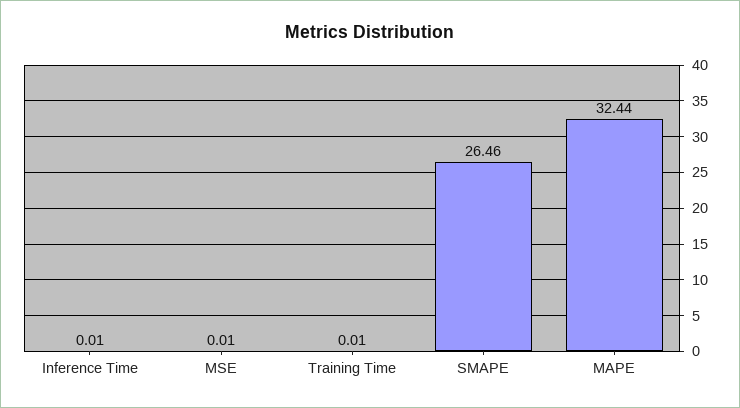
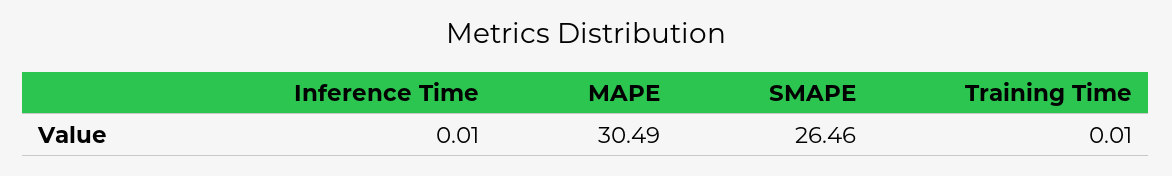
MSE: 0.01 -> none
MAPE: 32.44 -> 30.49

